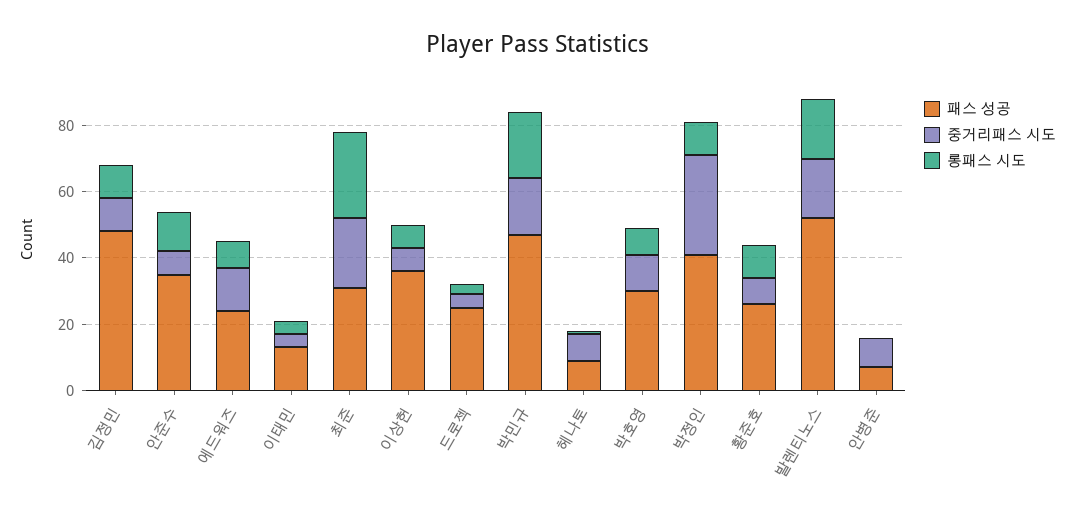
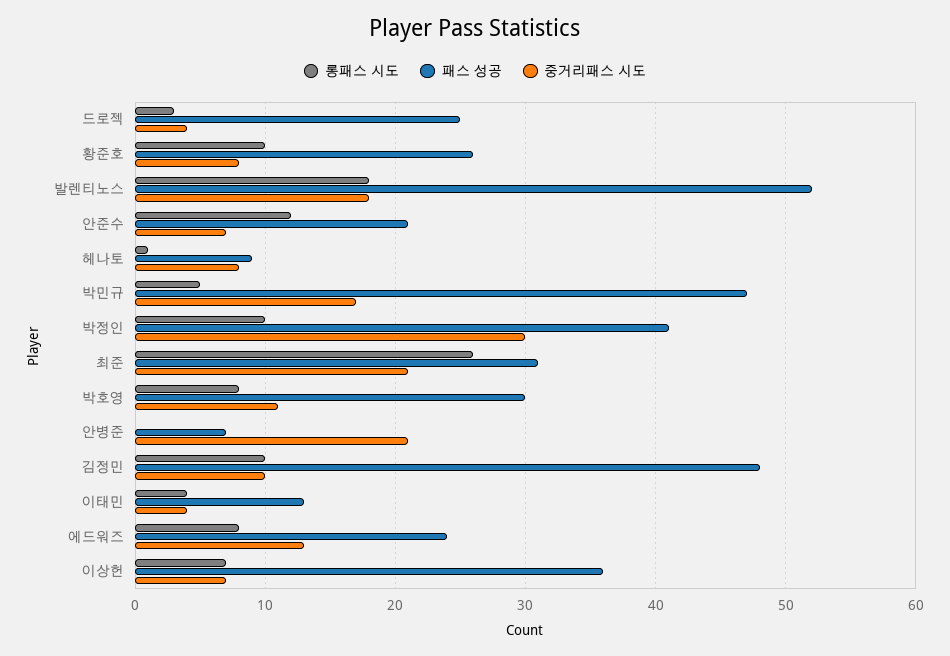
패스 성공, 안준수: 35 -> 21
롱패스 시도, 박민규: 20 -> 5
중거리패스 시도, 안병준: 10 -> 21

